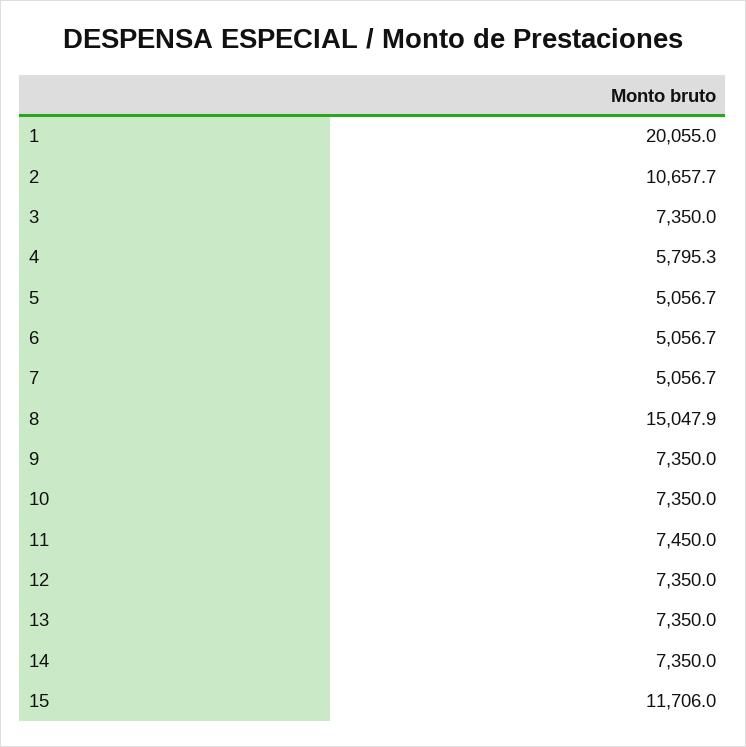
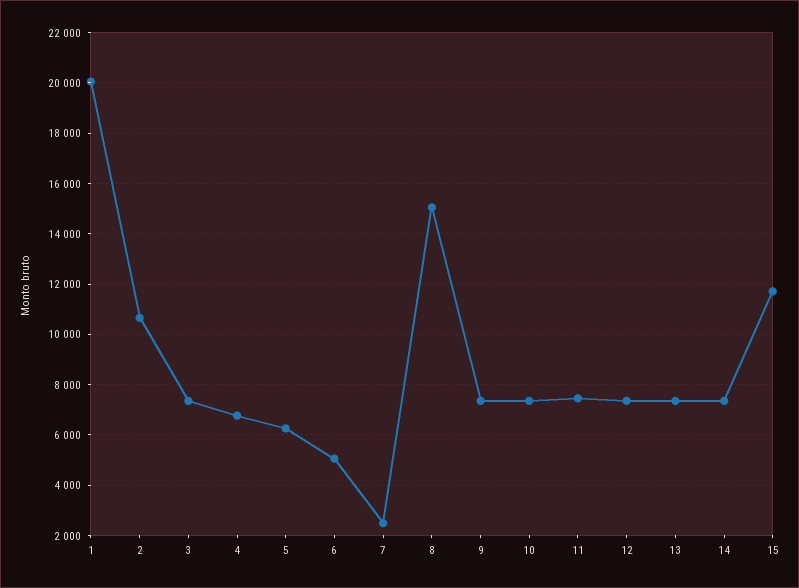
4: 5795.3 -> 6750
5: 5056.7 -> 6250
7: 5056.7 -> 2500

